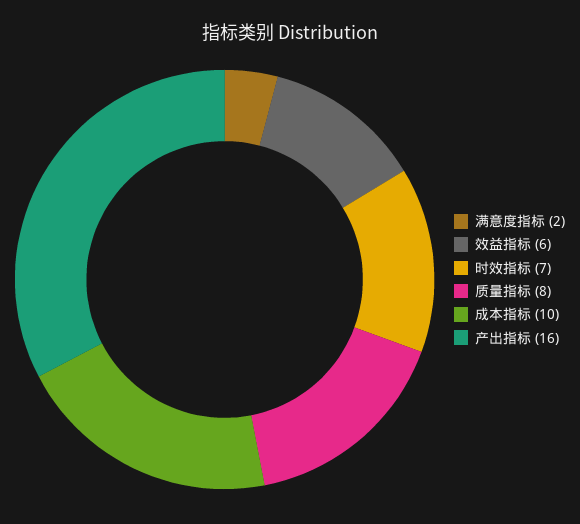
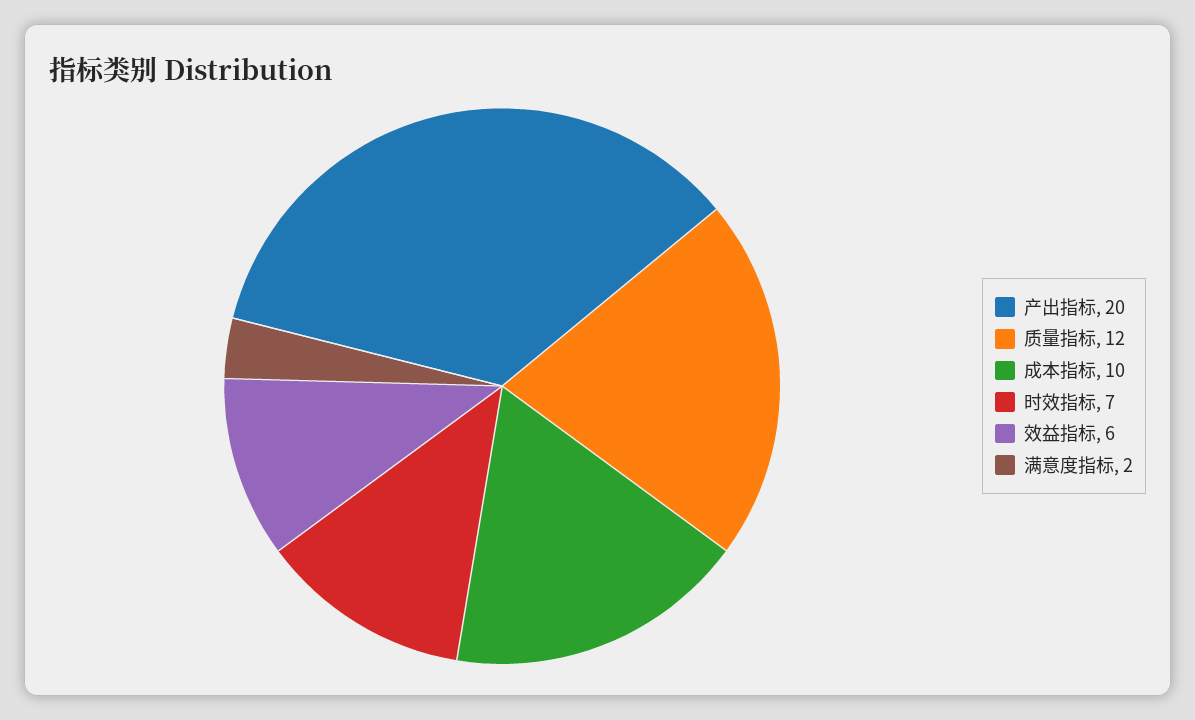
质量指标: 8 -> 12
产出指标: 16 -> 20

